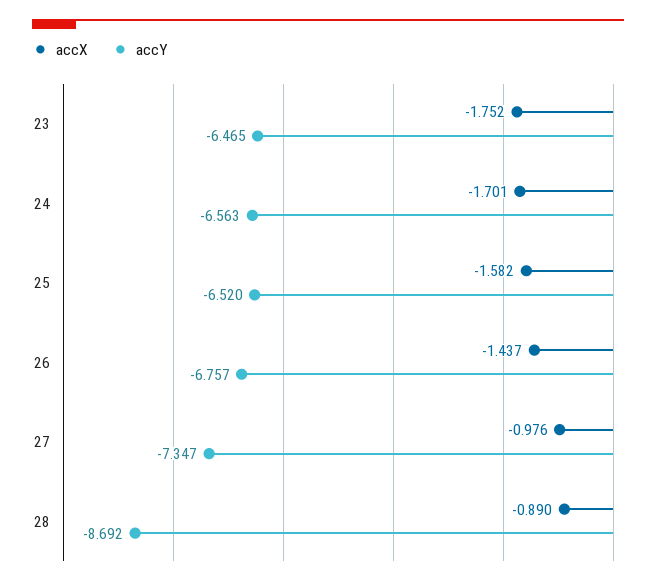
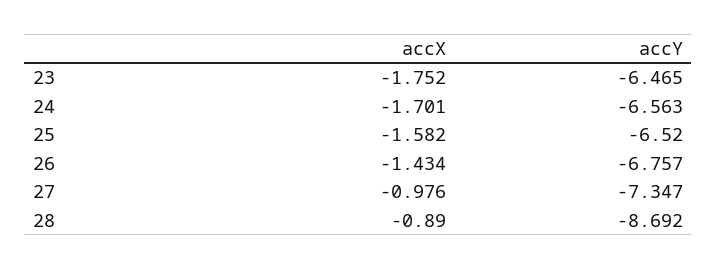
accX, 26: -1.437 -> -1.434

